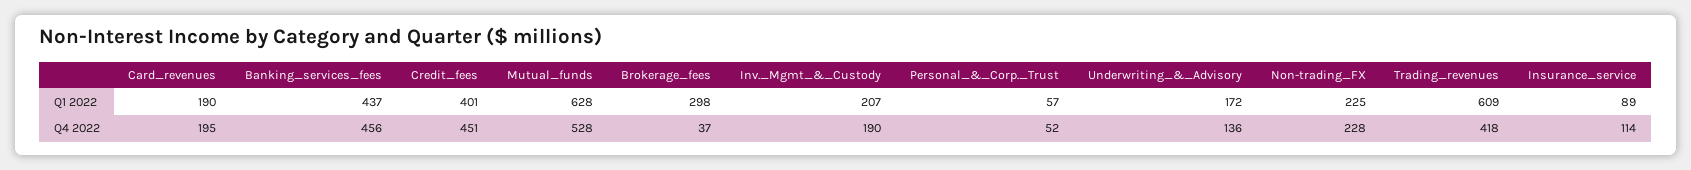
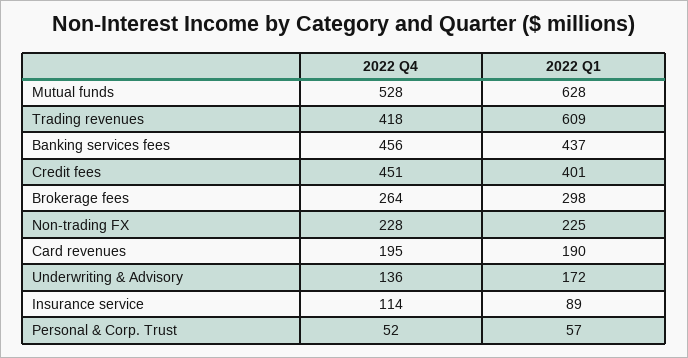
Inv._Mgmt_&_Custody, Q1 2022: 207 -> none
Brokerage_fees, Q4 2022: 37 -> 264
Inv._Mgmt_&_Custody, Q4 2022: 190 -> none

